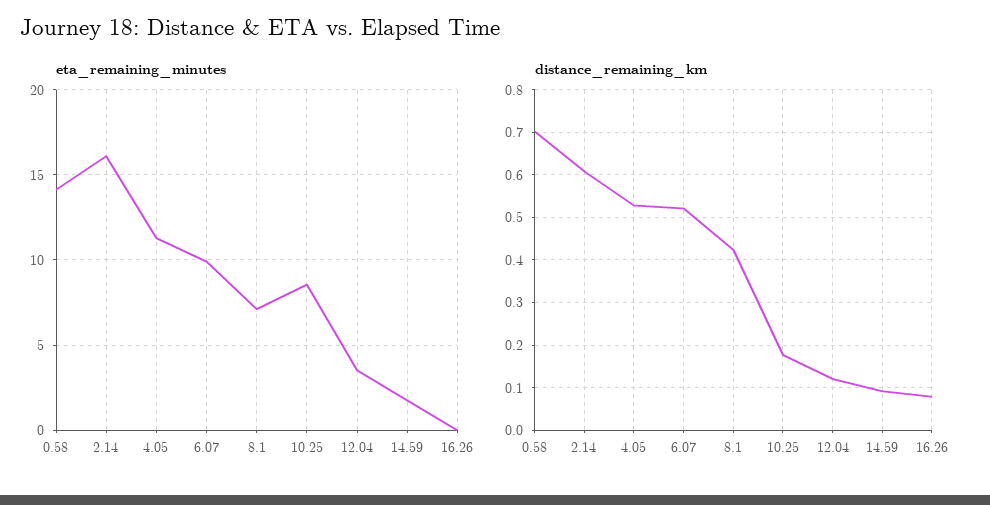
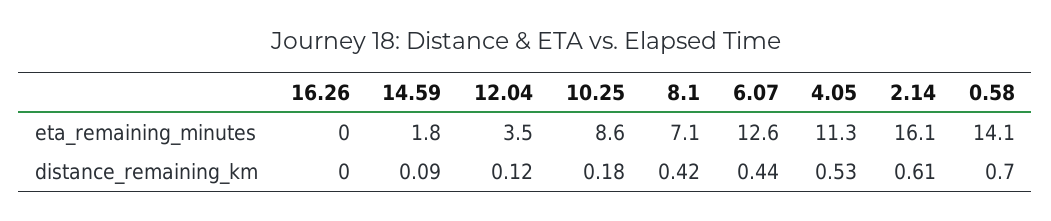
eta_remaining_minutes, 6.07: 10 -> 12.6
distance_remaining_km, 6.07: 0.52 -> 0.44
distance_remaining_km, 16.26: 0.08 -> 0

